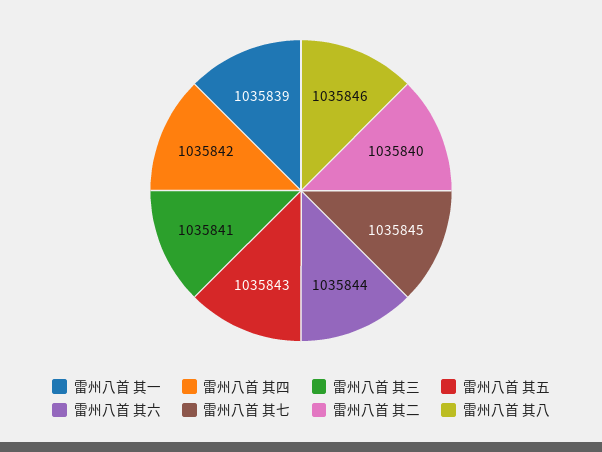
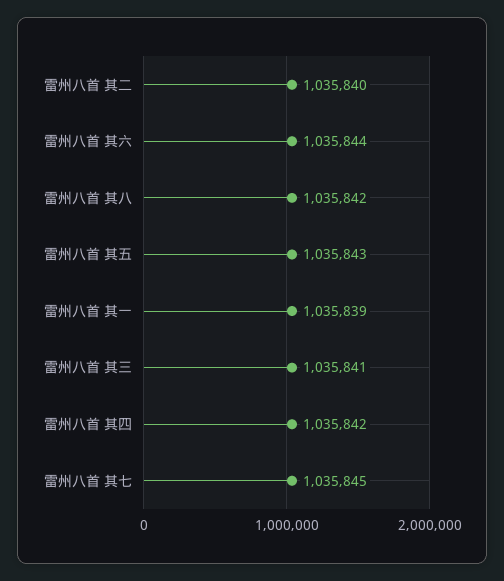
雷州八首 其八: 1035846 -> 1035842

